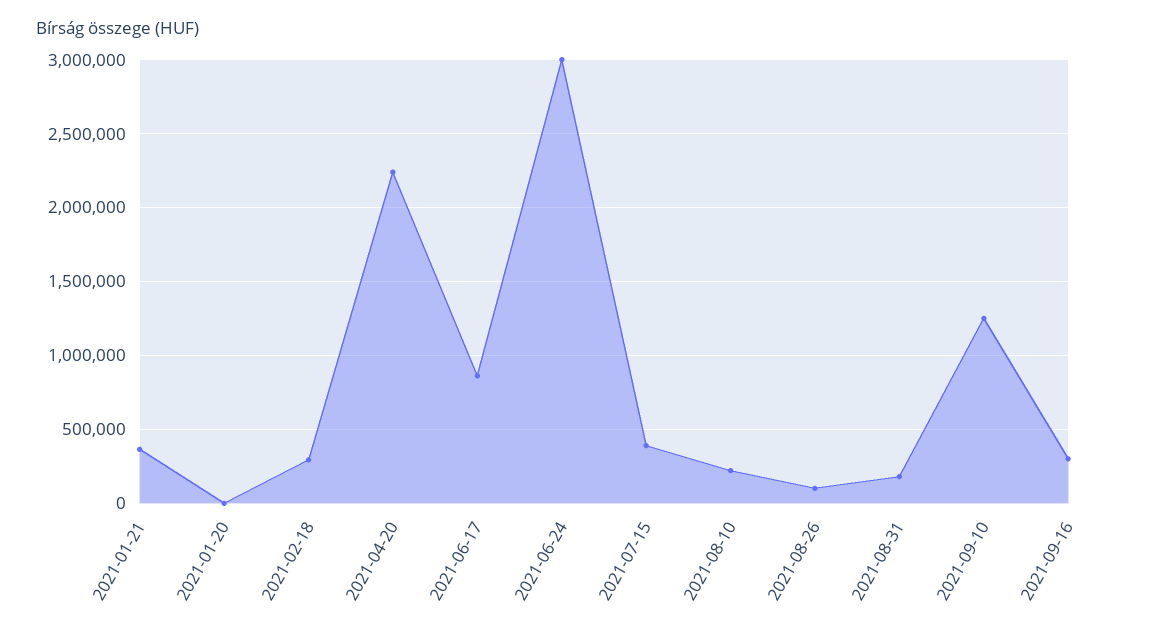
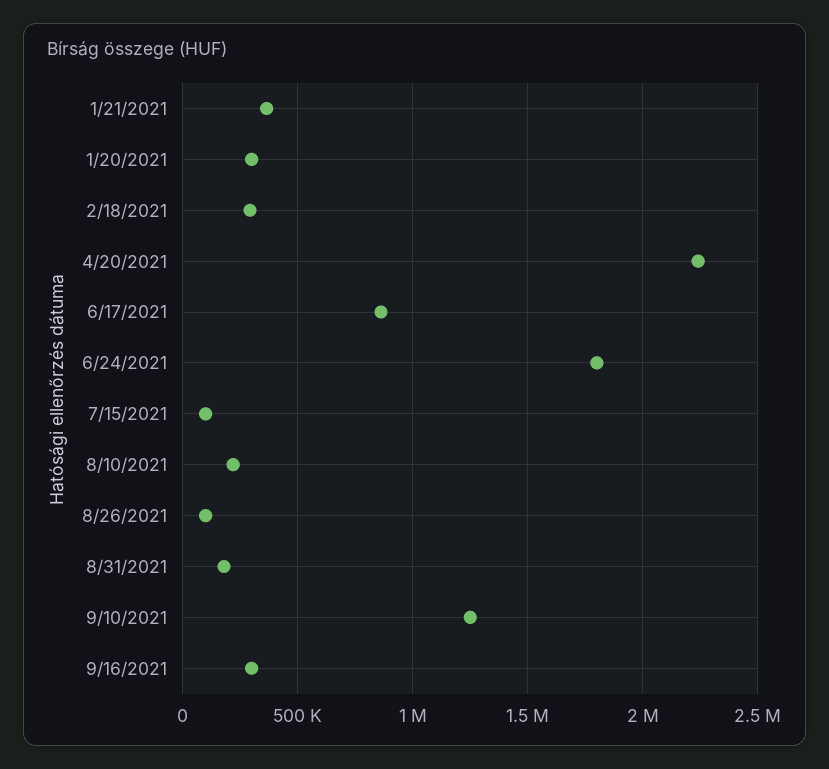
2021-01-20: 0 -> 300000
2021-06-24: 3000000 -> 1800000
2021-07-15: 400000 -> 100000

